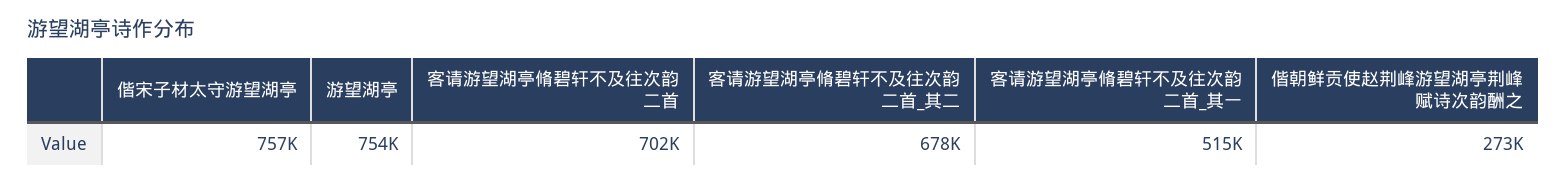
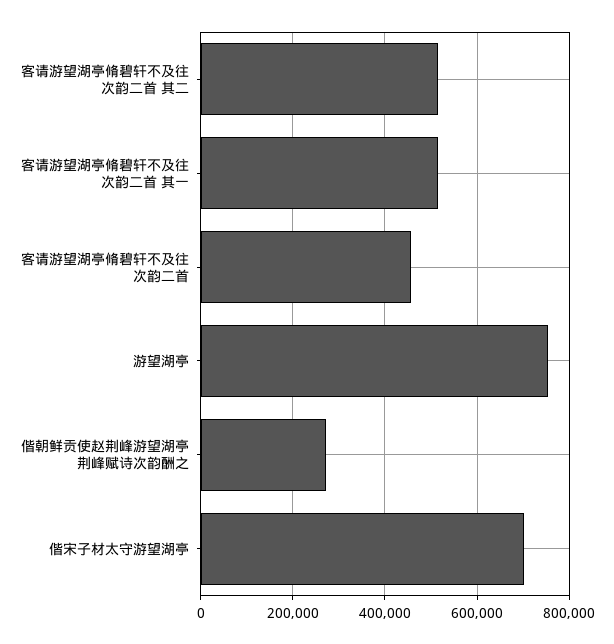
偕宋子材太守游望湖亭: 757000 -> 700000
客请游望湖亭脩碧轩不及往次韵二首: 702000 -> 460000
客请游望湖亭脩碧轩不及往次韵二首_其二: 678000 -> 520000

